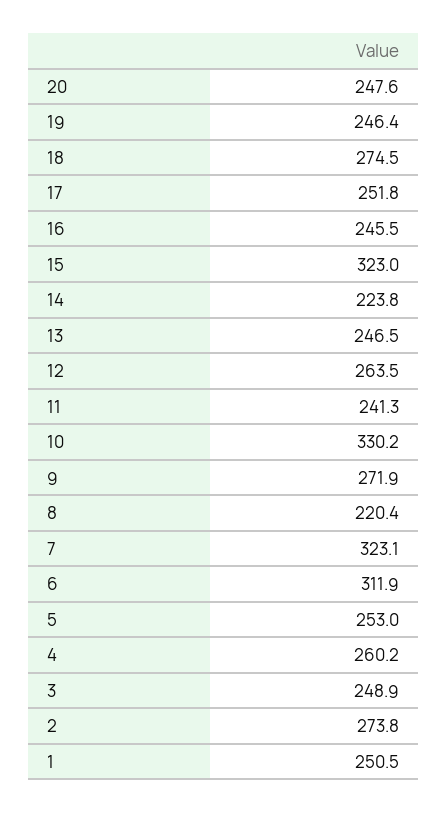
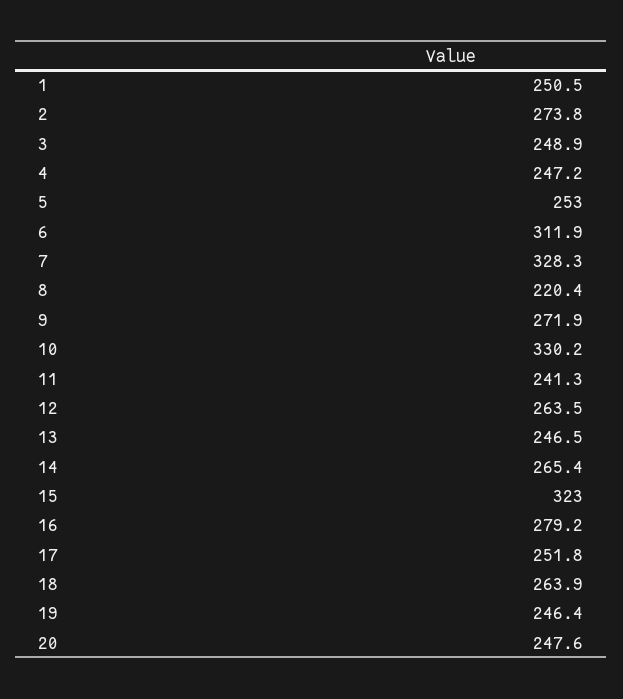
18: 274.5 -> 263.9
16: 245.5 -> 279.2
14: 223.8 -> 265.4
7: 323.1 -> 328.3
4: 260.2 -> 247.2

